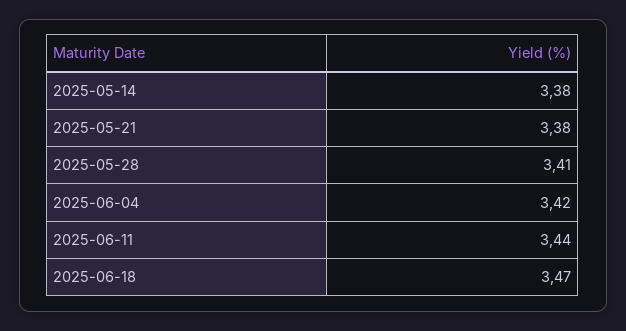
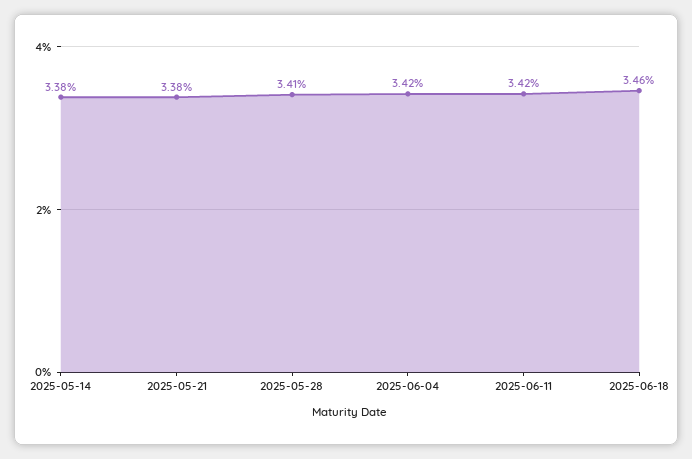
2025-06-11: 3.44 -> 3.42
2025-06-18: 3.47 -> 3.46

